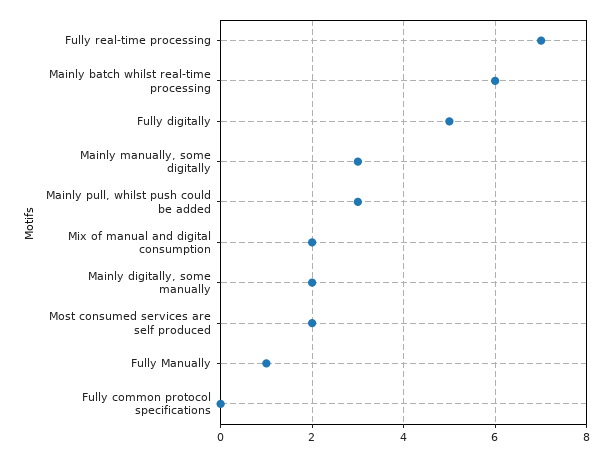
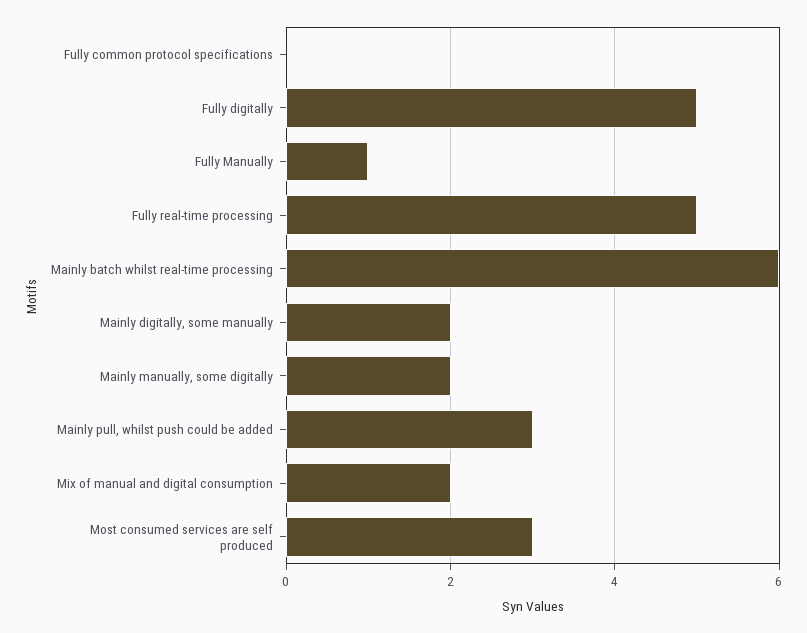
Fully real-time processing: 7 -> 5
Mainly manually, some digitally: 3 -> 2
Most consumed services are self produced: 2 -> 3

